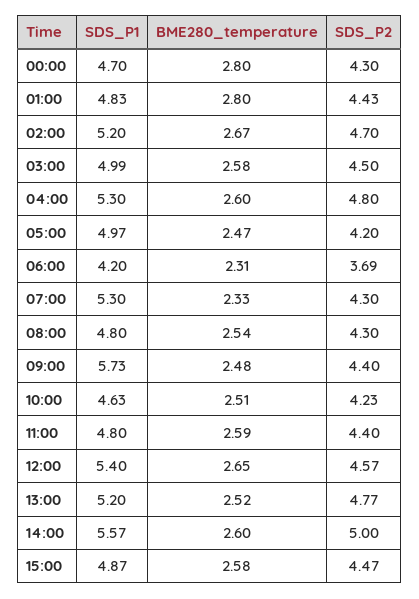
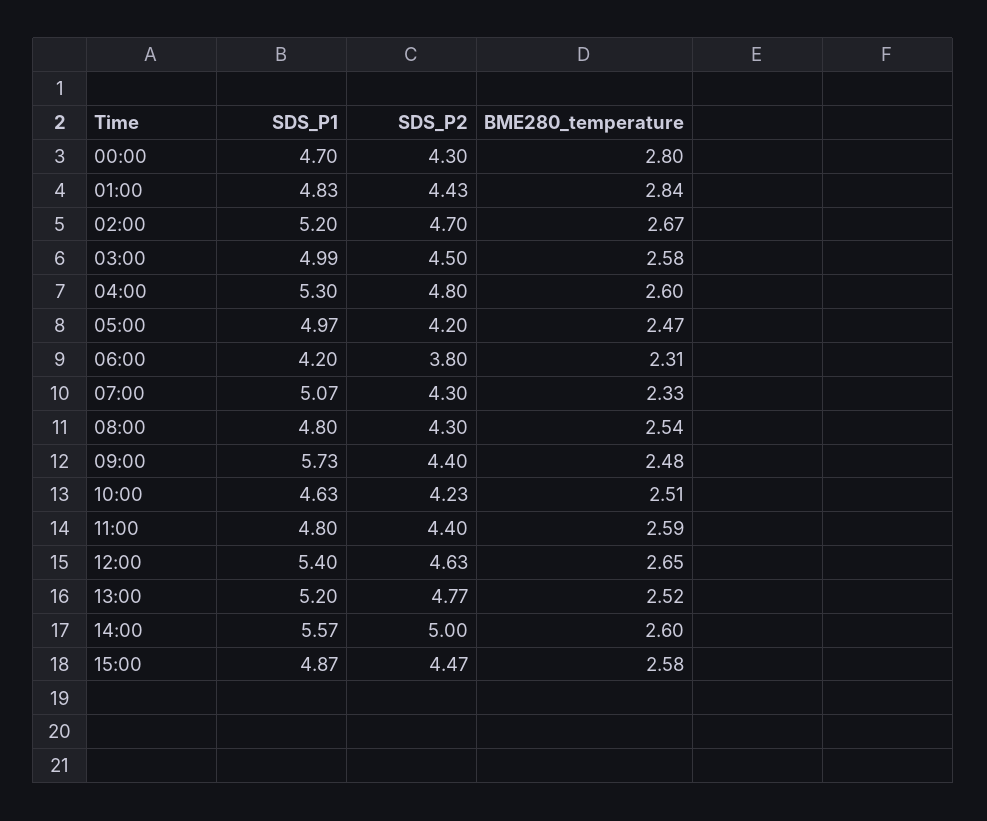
BME280_temperature, 01:00: 2.8 -> 2.84
SDS_P2, 06:00: 3.69 -> 3.8
SDS_P1, 07:00: 5.3 -> 5.07
SDS_P2, 12:00: 4.57 -> 4.63

